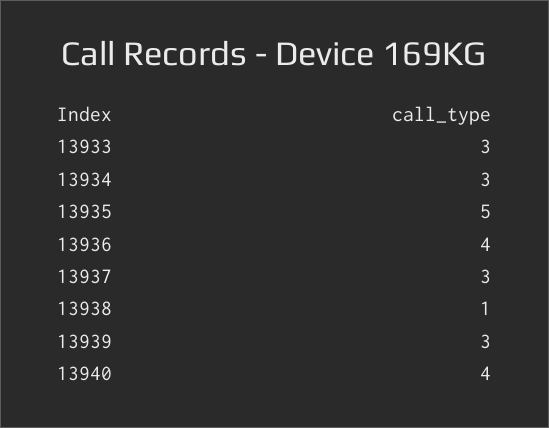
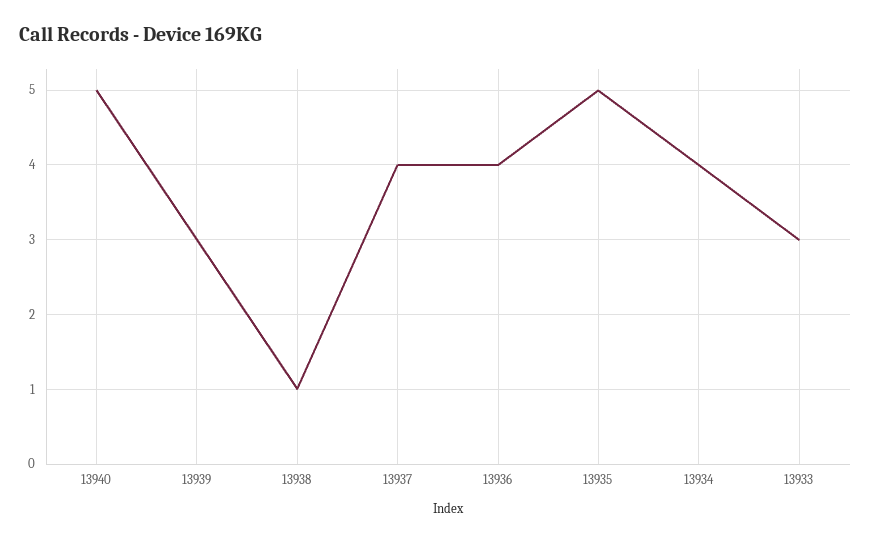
13934: 3 -> 4
13937: 3 -> 4
13940: 4 -> 5

